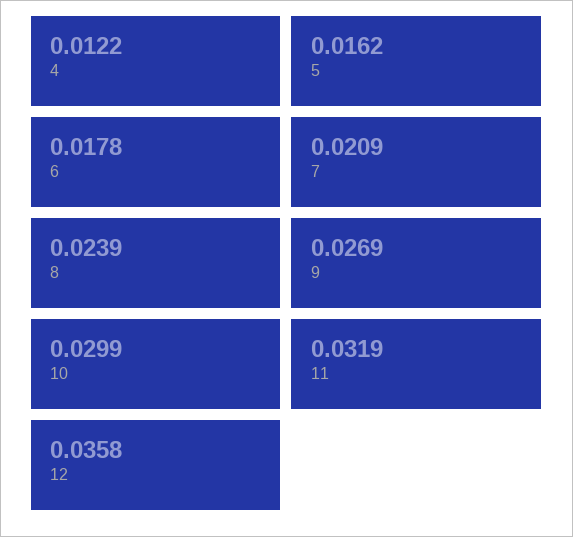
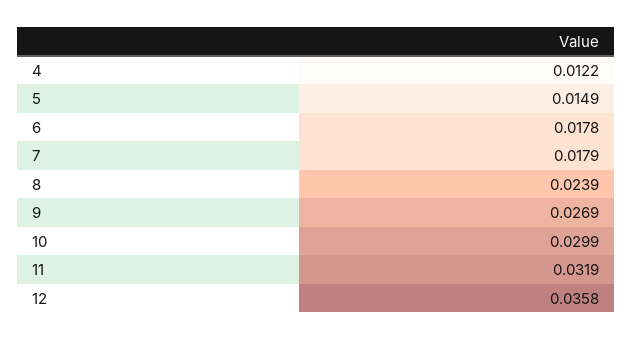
5: 0.0162 -> 0.0149
7: 0.0209 -> 0.0179

